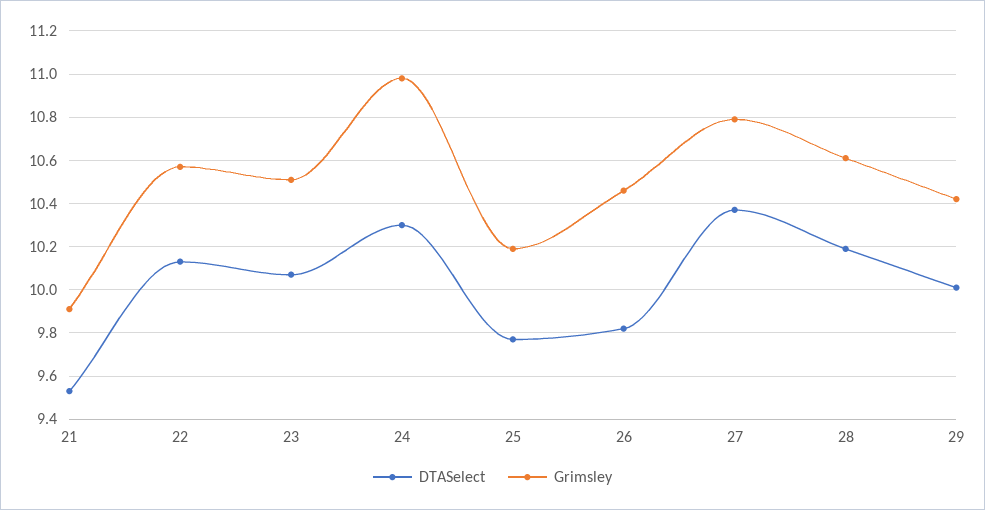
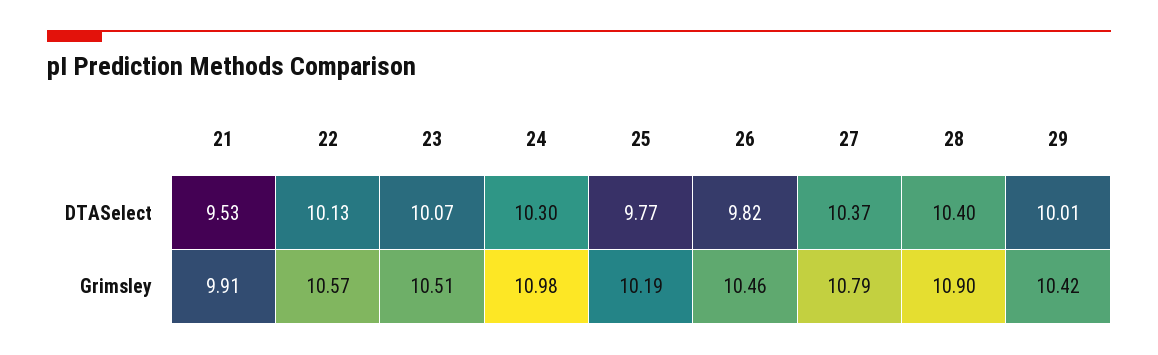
DTASelect, 28: 10.2 -> 10.4
Grimsley, 28: 10.6 -> 10.9

